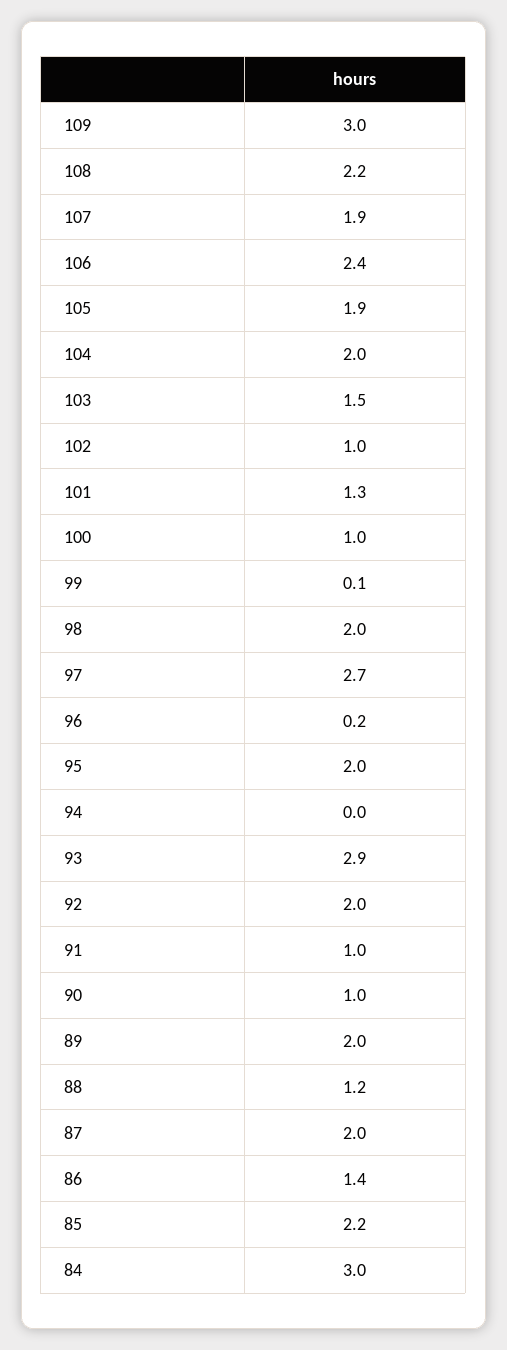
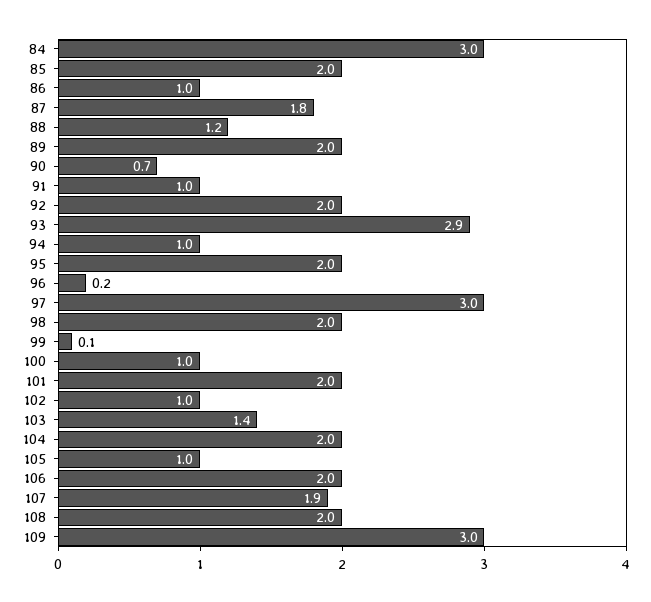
108: 2.2 -> 2
106: 2.4 -> 2
105: 1.9 -> 1
103: 1.5 -> 1.4
101: 1.3 -> 2
97: 2.7 -> 3
94: 0 -> 1
90: 1 -> 0.7
87: 2 -> 1.8
86: 1.4 -> 1
85: 2.2 -> 2

